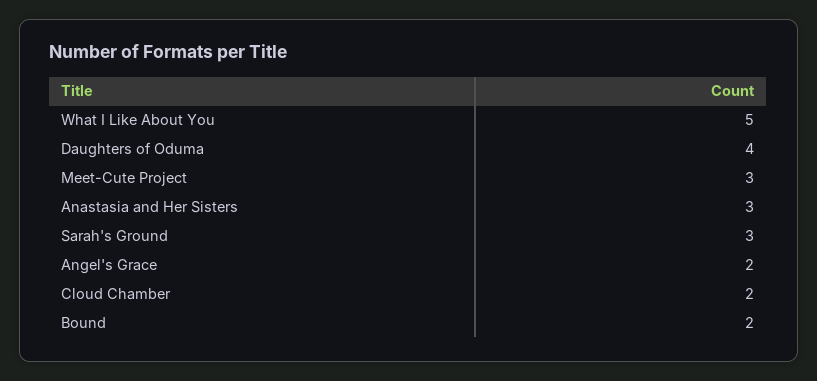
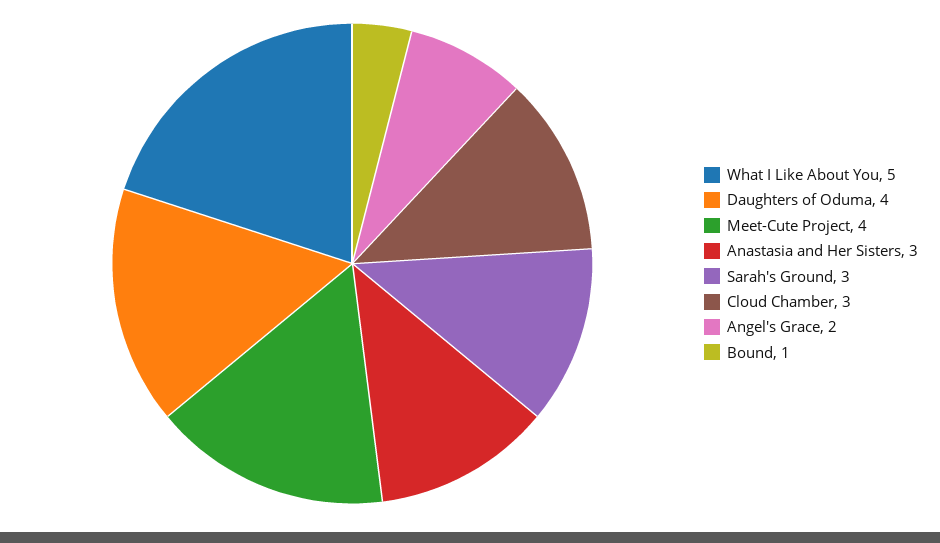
Meet-Cute Project: 3 -> 4
Cloud Chamber: 2 -> 3
Bound: 2 -> 1

